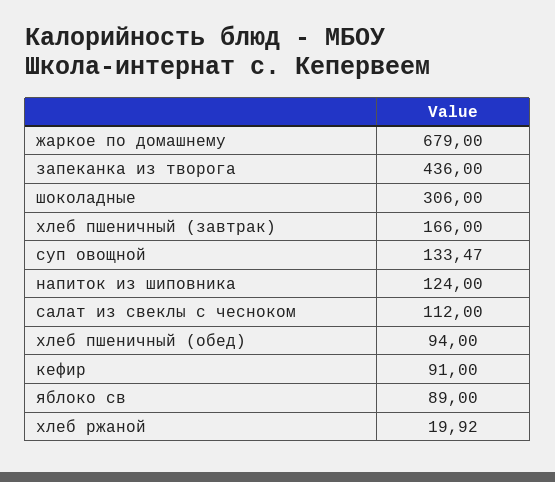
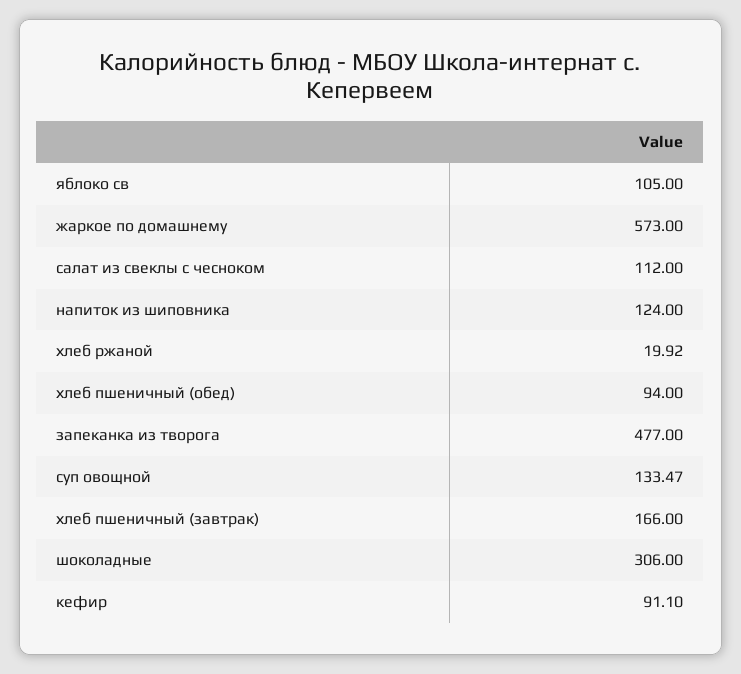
жаркое по домашнему: 679 -> 573
запеканка из творога: 436 -> 477
кефир: 91 -> 91.1
яблоко св: 89 -> 105

